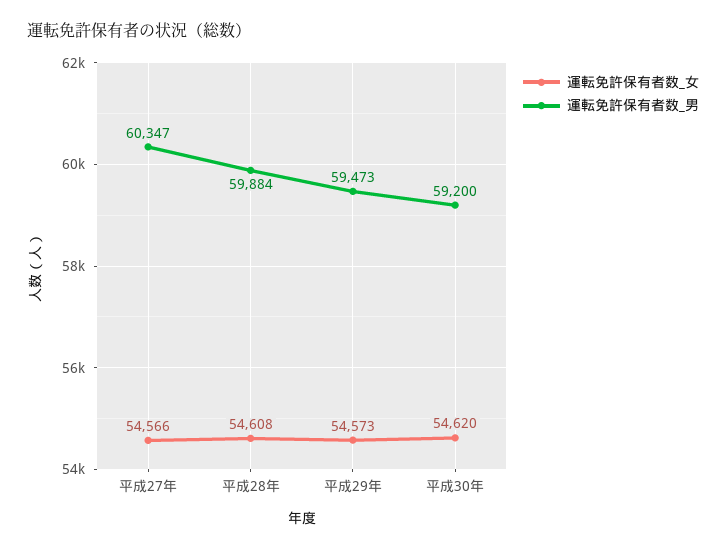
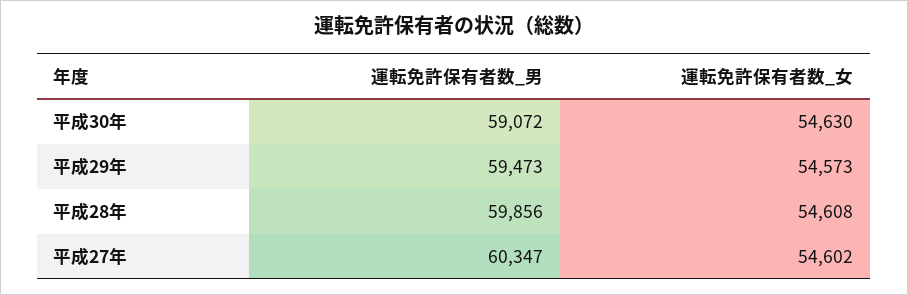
運転免許保有者数_女, 平成27年: 54566 -> 54602
運転免許保有者数_男, 平成28年: 59884 -> 59856
運転免許保有者数_女, 平成30年: 54620 -> 54630
運転免許保有者数_男, 平成30年: 59200 -> 59072

